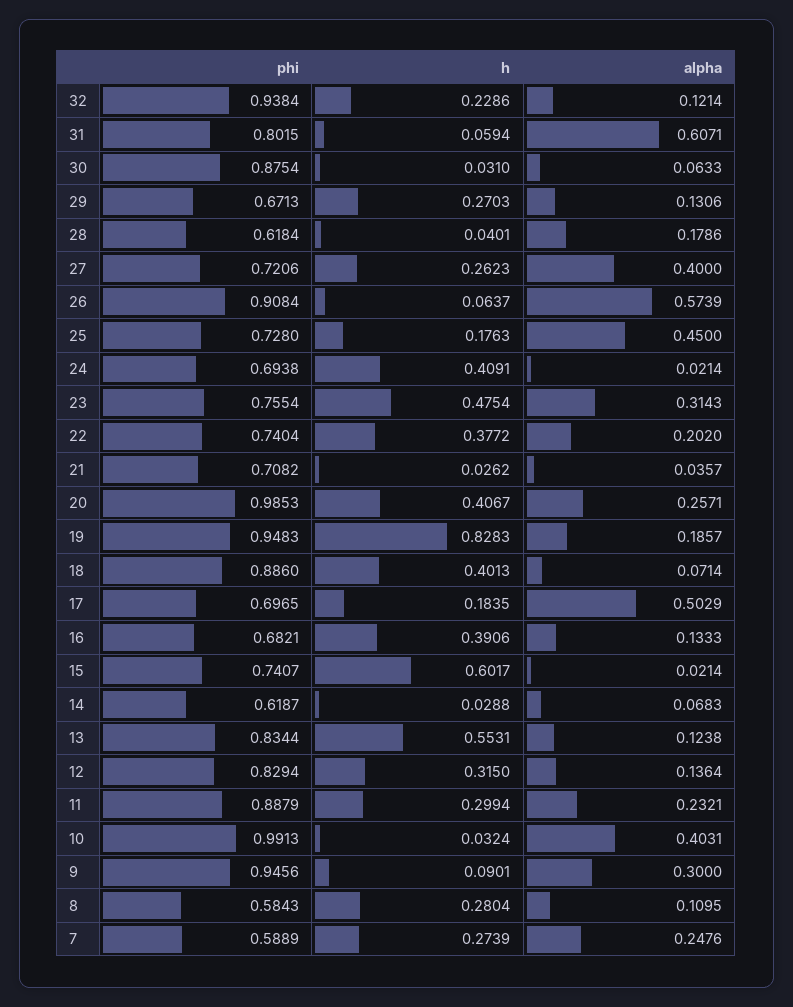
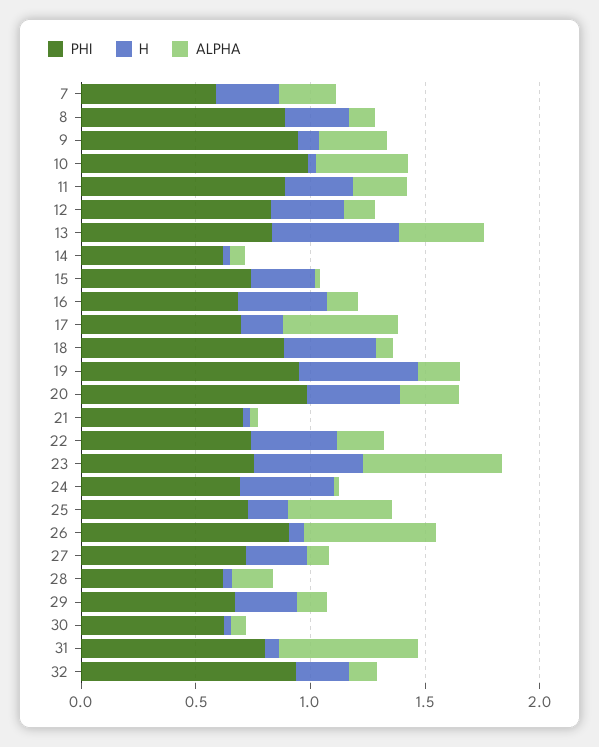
phi, 30: 0.8754 -> 0.6
alpha, 27: 0.4 -> 0.1
alpha, 23: 0.3143 -> 0.6
h, 19: 0.8283 -> 0.5
h, 15: 0.6017 -> 0.3
alpha, 13: 0.1238 -> 0.4
phi, 8: 0.5843 -> 0.9

